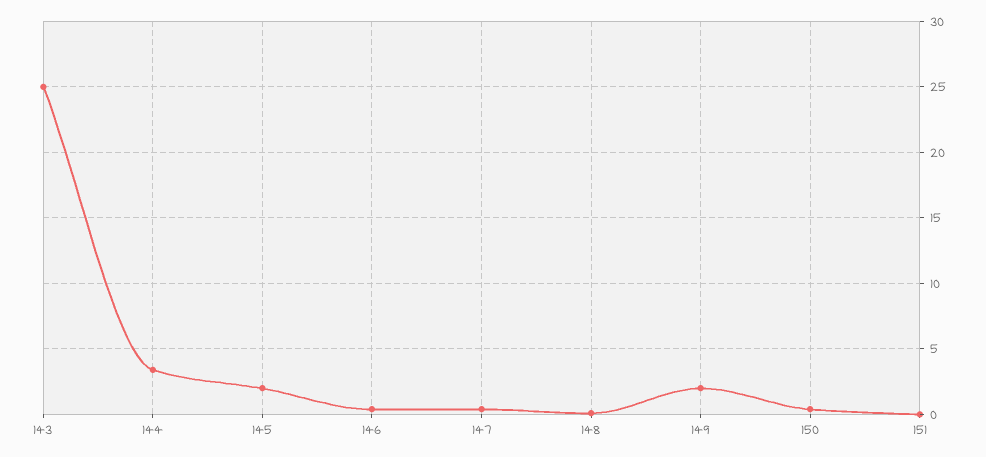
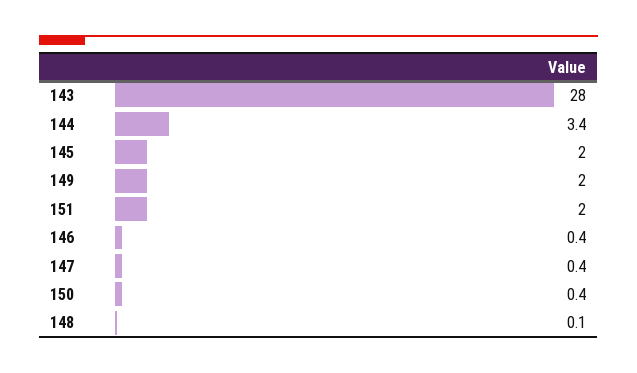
143: 25 -> 28
151: 0 -> 2

